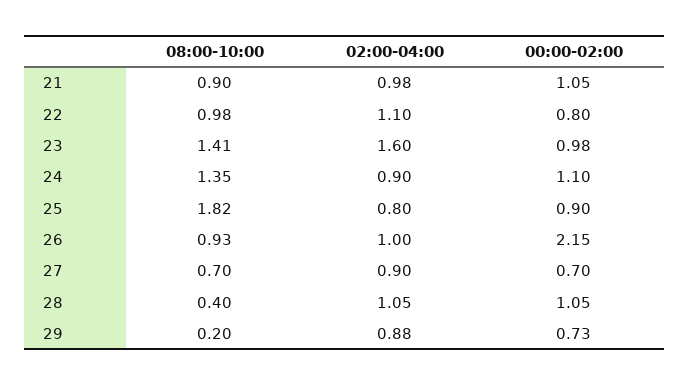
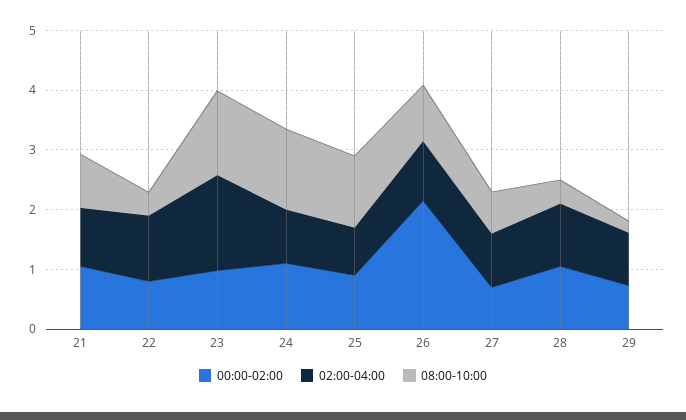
08:00-10:00, 22: 0.98 -> 0.4
08:00-10:00, 25: 1.82 -> 1.2

